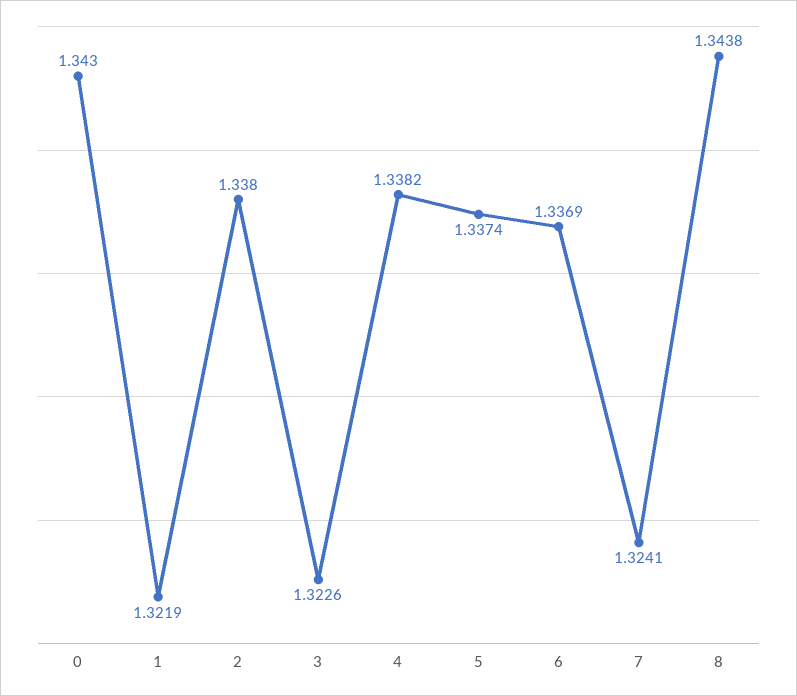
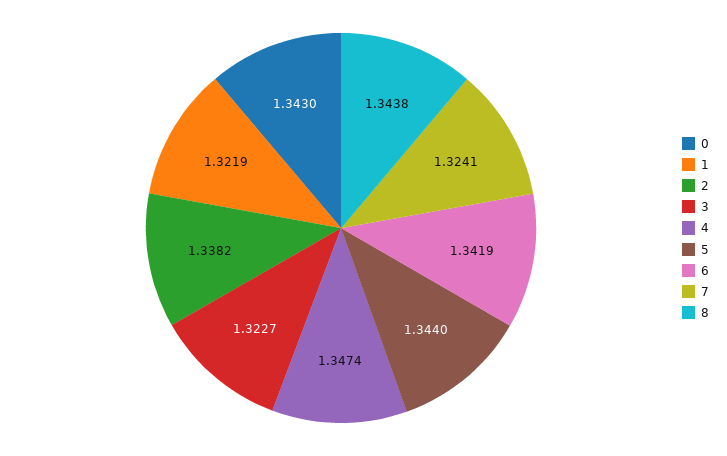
2: 1.338 -> 1.3382
3: 1.3226 -> 1.3227
4: 1.3382 -> 1.3474
5: 1.3374 -> 1.344
6: 1.3369 -> 1.3419

